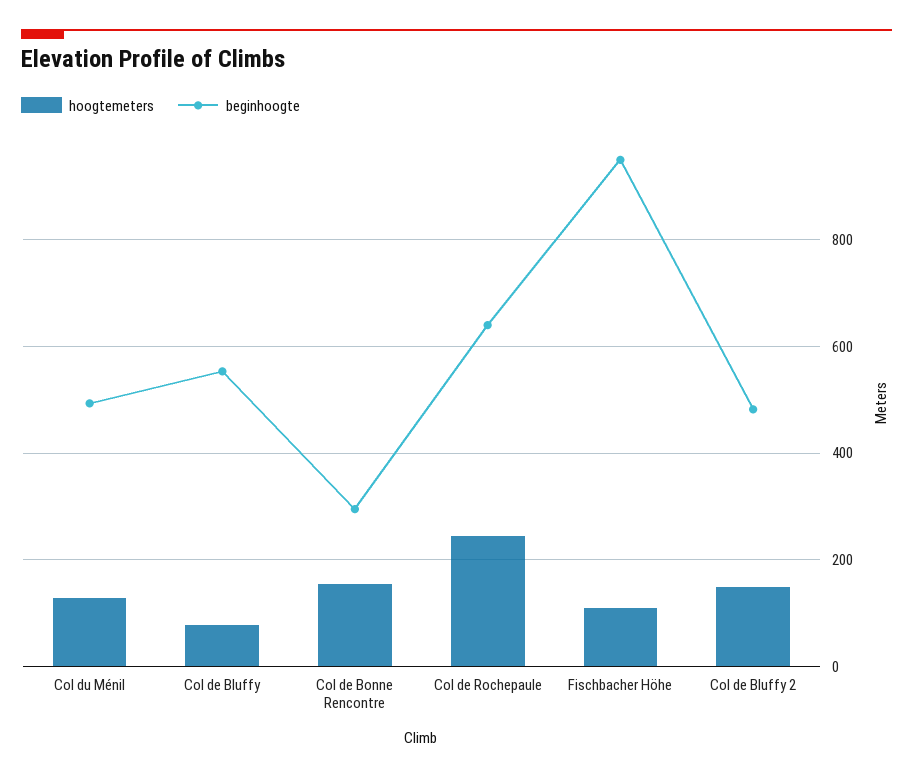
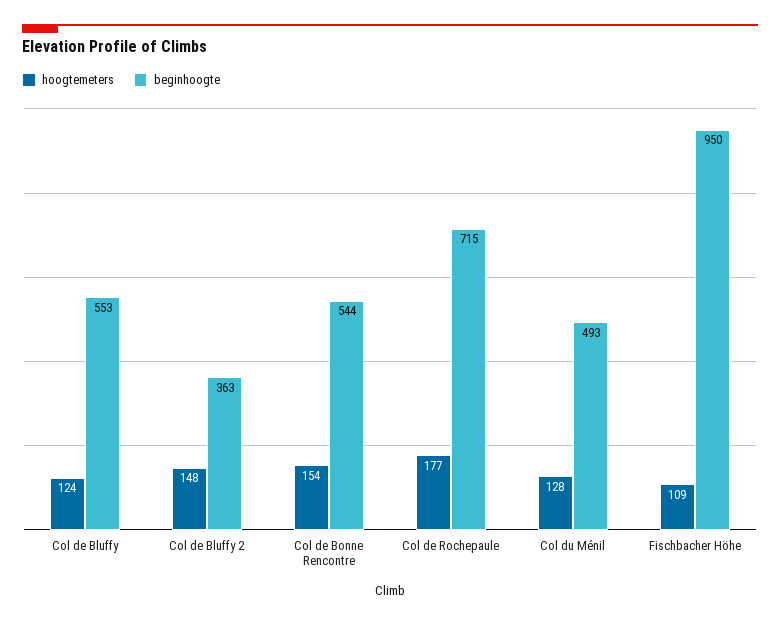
hoogtemeters, Col de Bluffy: 80 -> 124
beginhoogte, Col de Bonne Rencontre: 300 -> 544
hoogtemeters, Col de Rochepaule: 240 -> 177
beginhoogte, Col de Rochepaule: 640 -> 715
beginhoogte, Col de Bluffy 2: 480 -> 363

